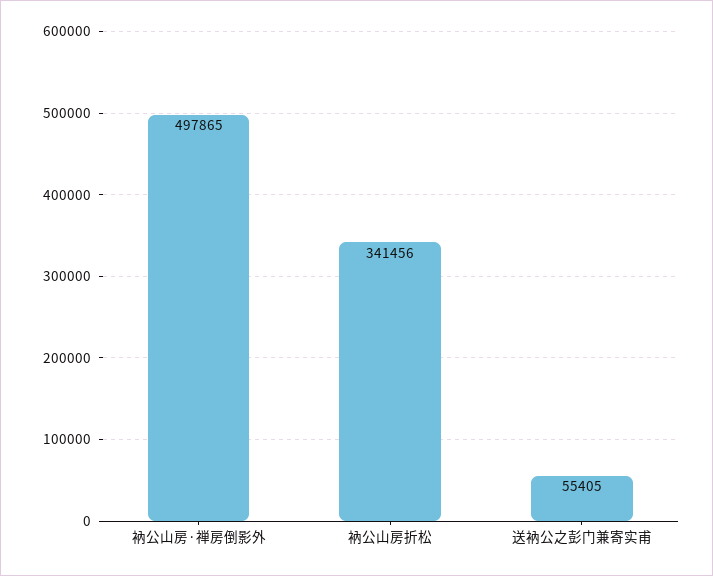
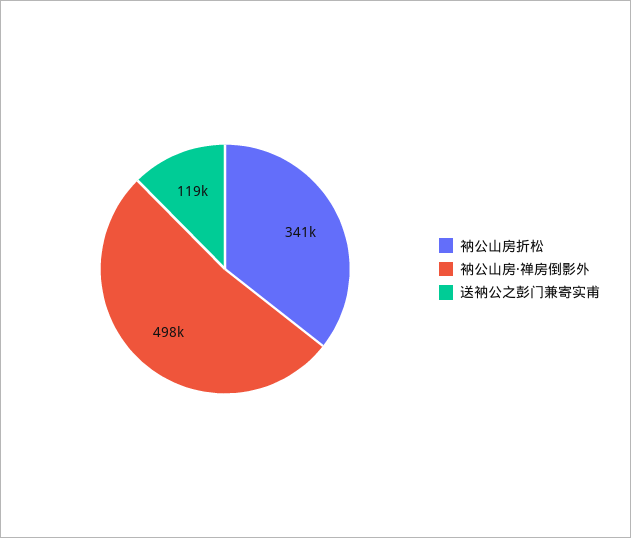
送衲公之彭门兼寄实甫: 55405 -> 119000

